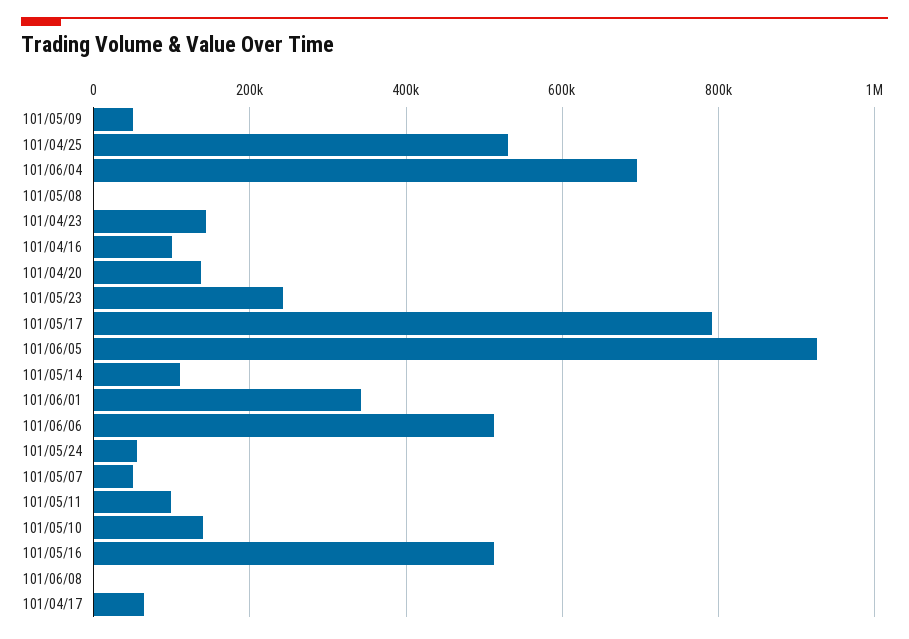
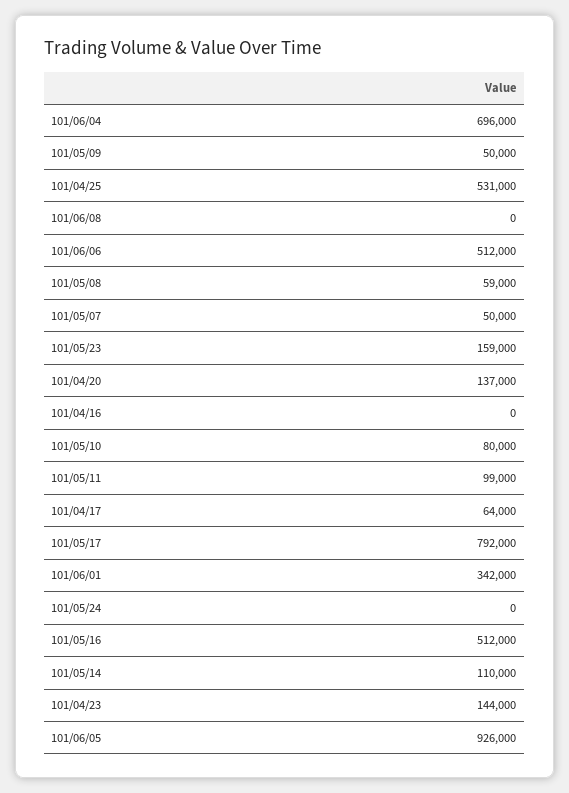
101/05/08: 0 -> 59000
101/04/16: 100000 -> 0
101/05/23: 240000 -> 159000
101/05/24: 60000 -> 0
101/05/10: 140000 -> 80000

